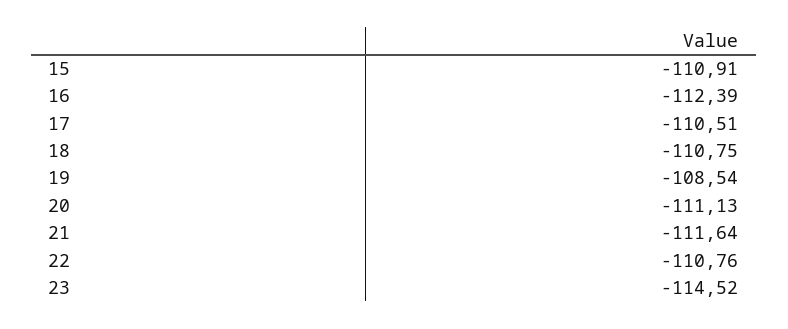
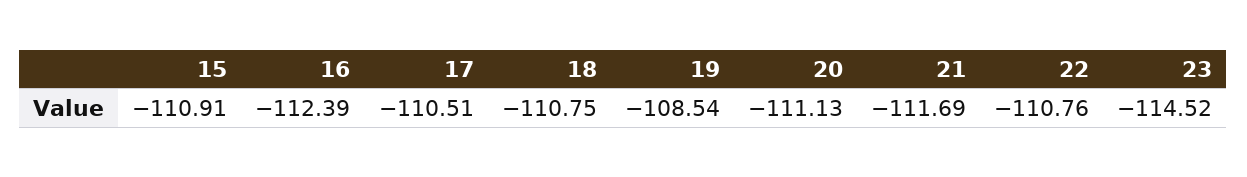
21: -111.64 -> -111.69

